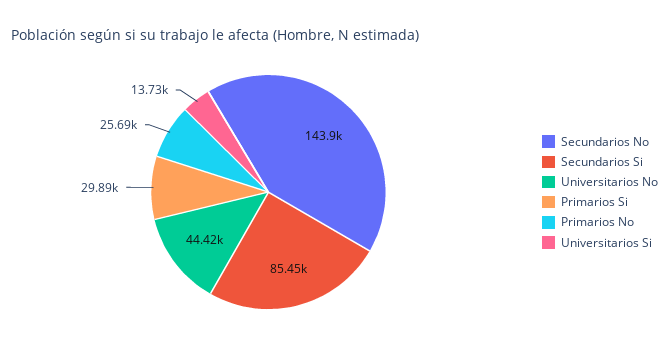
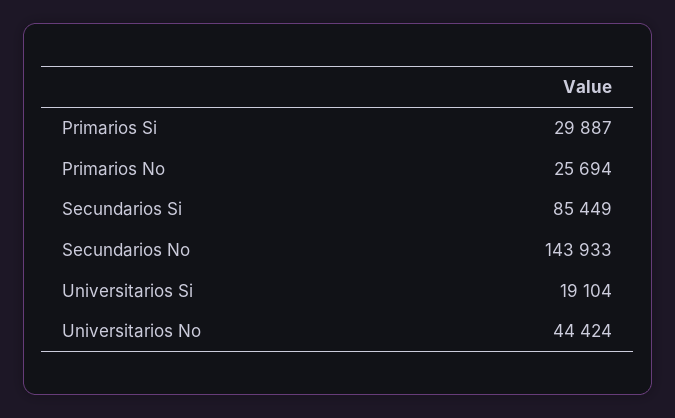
Universitarios Si: 13730 -> 19104

